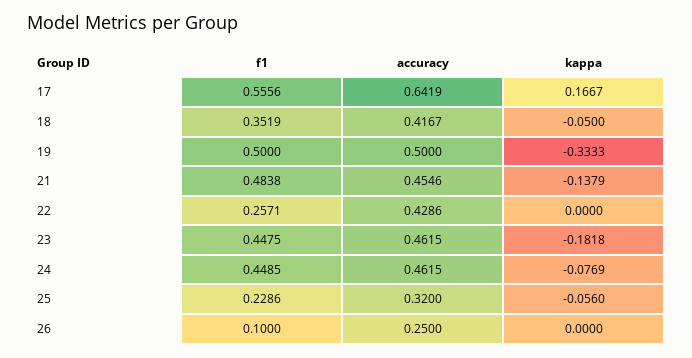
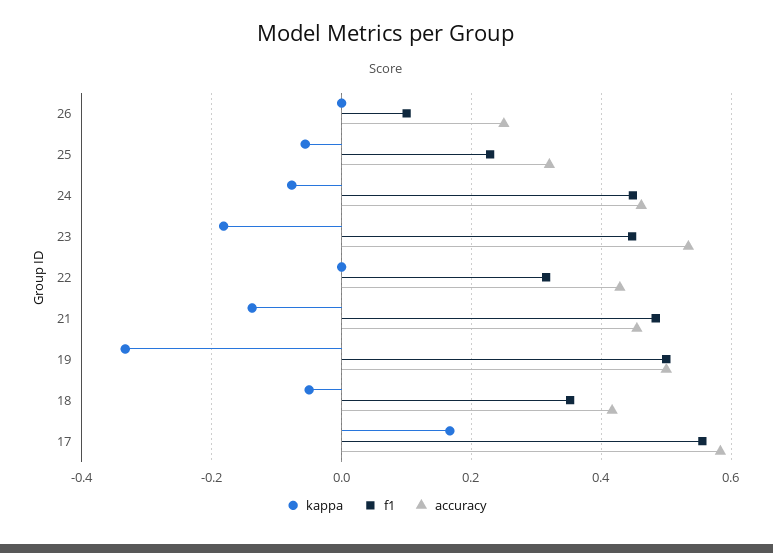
accuracy, 17: 0.6419 -> 0.58
f1, 22: 0.2571 -> 0.32
accuracy, 23: 0.4615 -> 0.54

